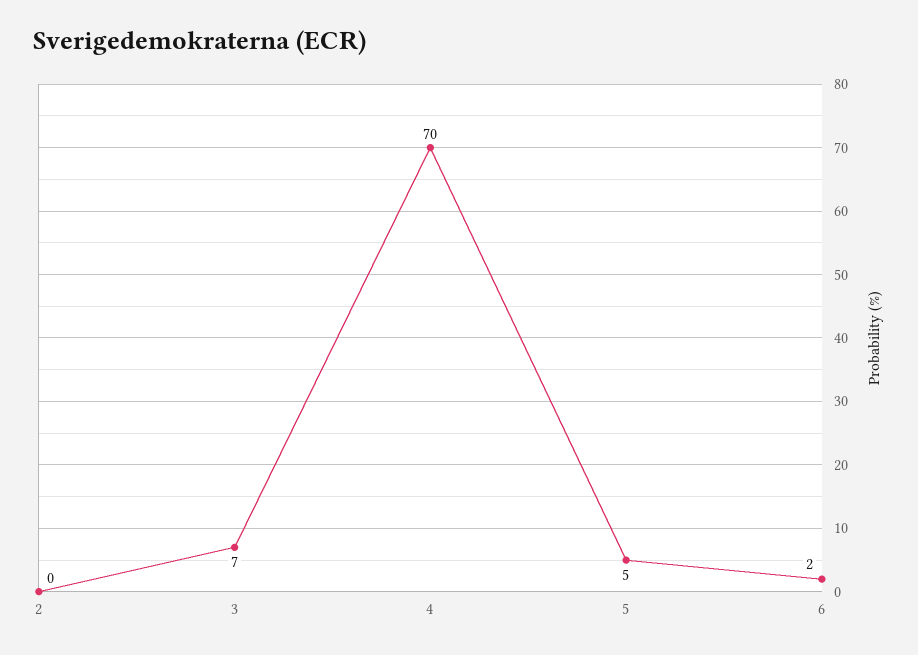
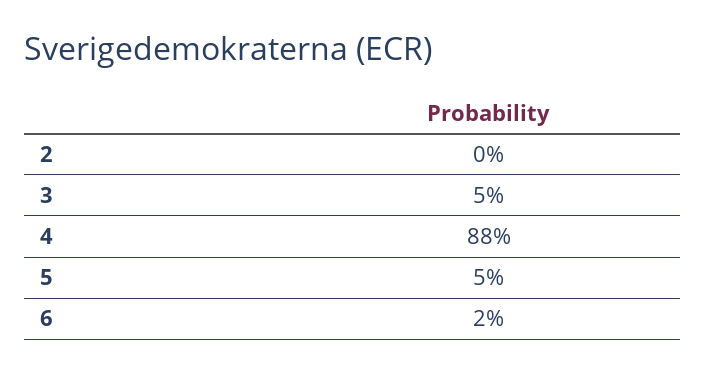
3: 7 -> 5
4: 70 -> 88

